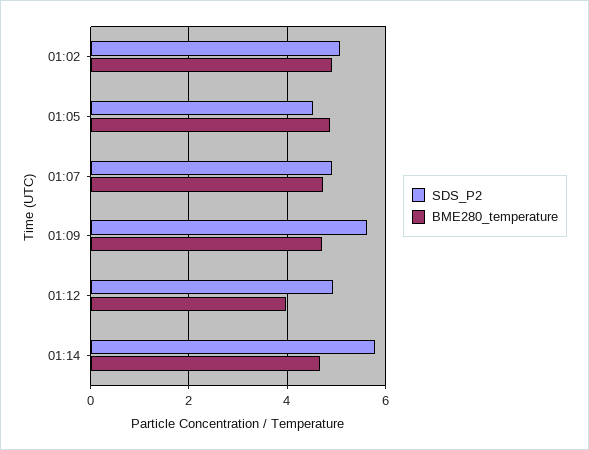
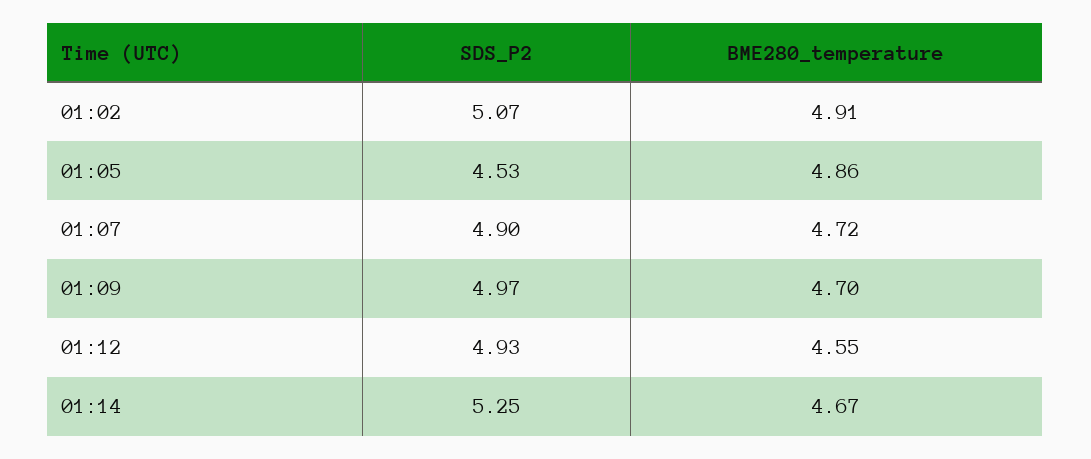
SDS_P2, 01:09: 5.6 -> 4.97
BME280_temperature, 01:12: 4 -> 4.55
SDS_P2, 01:14: 5.8 -> 5.25

